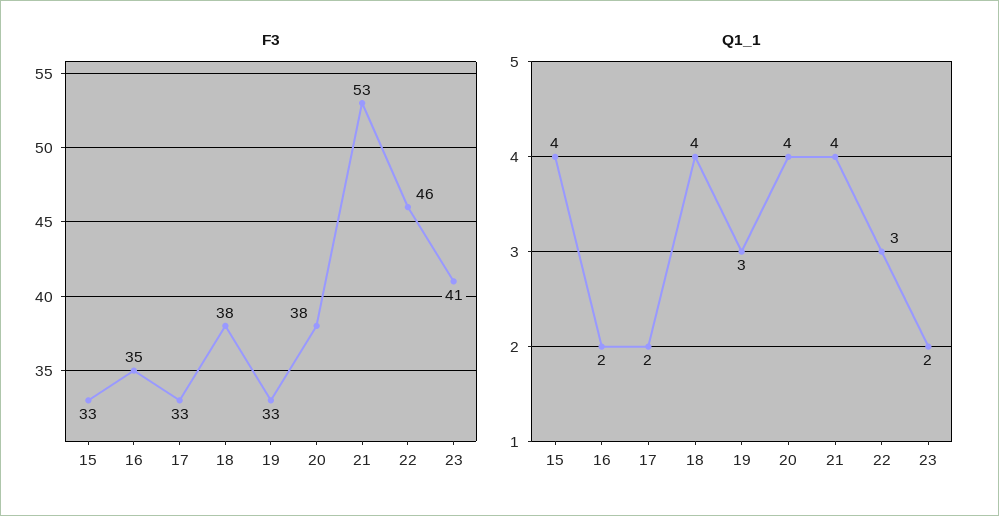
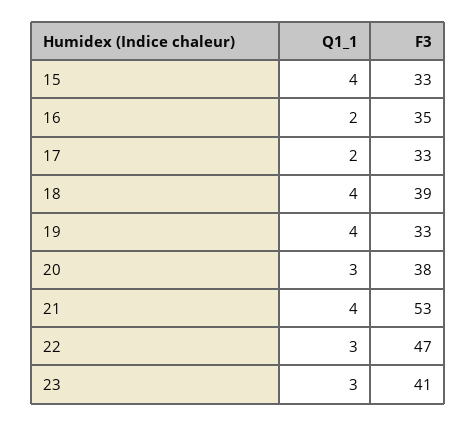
F3, 18: 38 -> 39
F3, 22: 46 -> 47
Q1_1, 19: 3 -> 4
Q1_1, 20: 4 -> 3
Q1_1, 23: 2 -> 3

